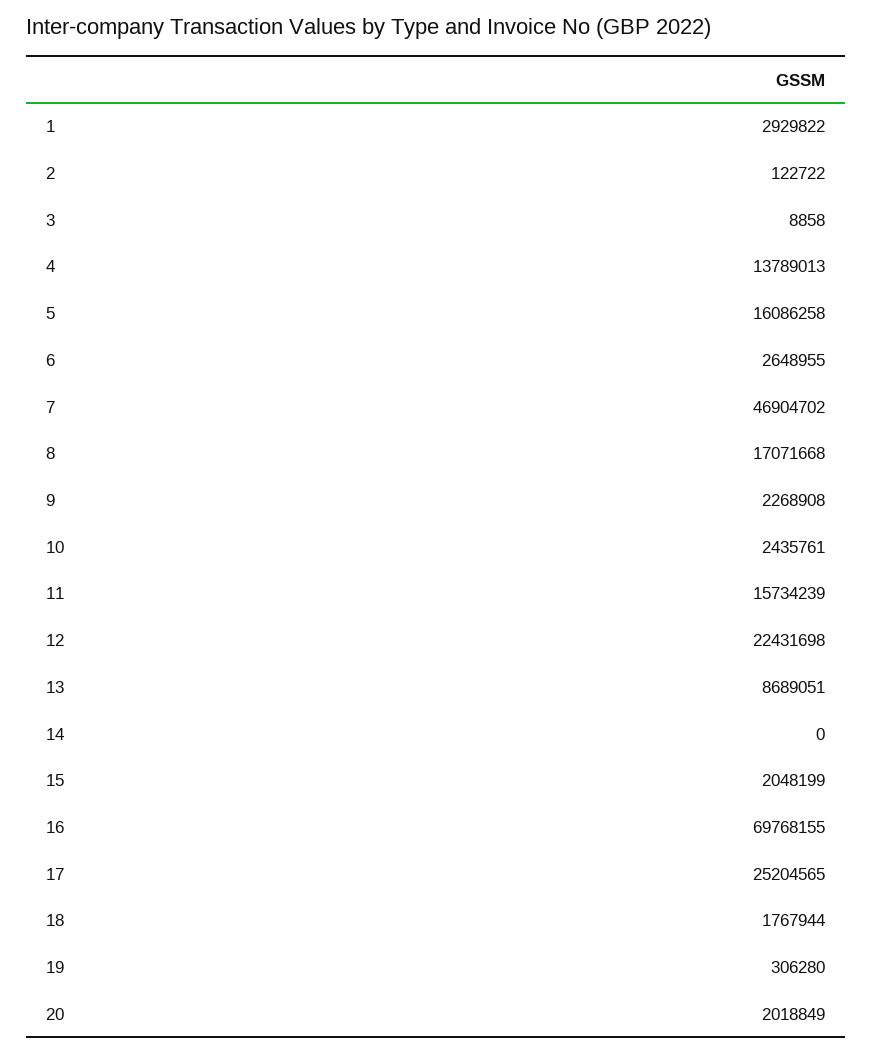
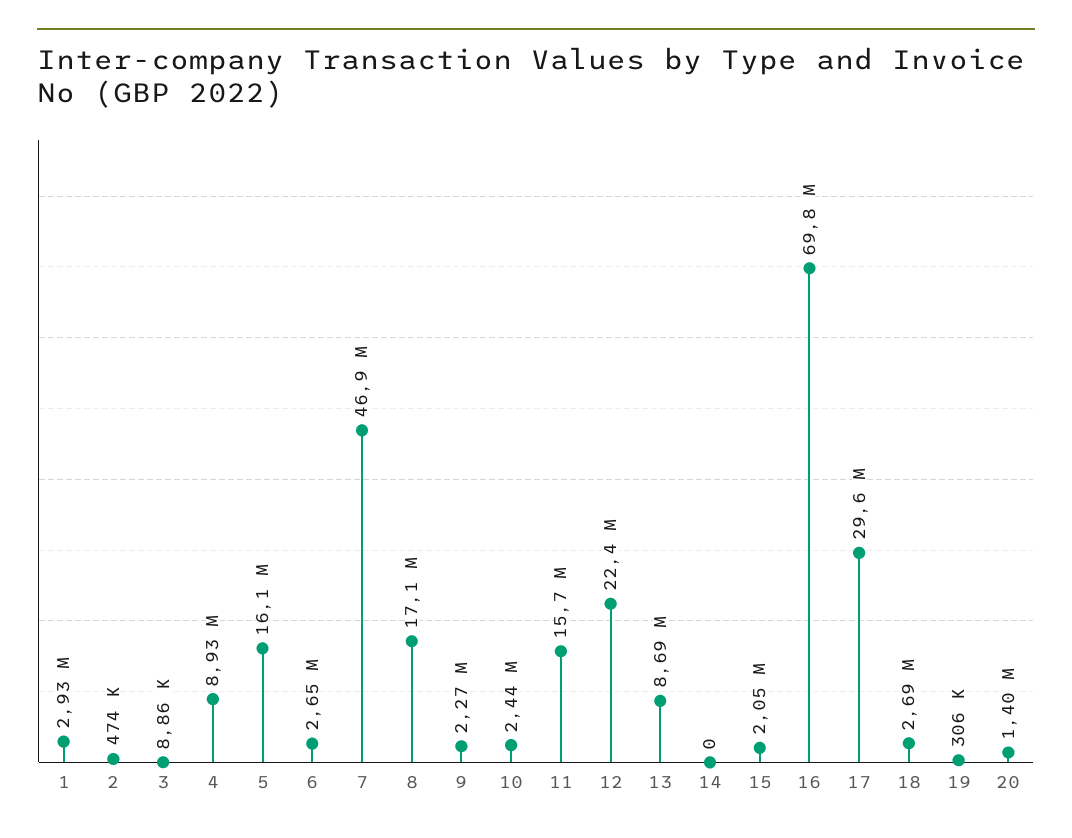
2: 122722 -> 474000
4: 13789013 -> 8930000
17: 25204565 -> 29600000
18: 1767944 -> 2690000
20: 2018849 -> 1400000

